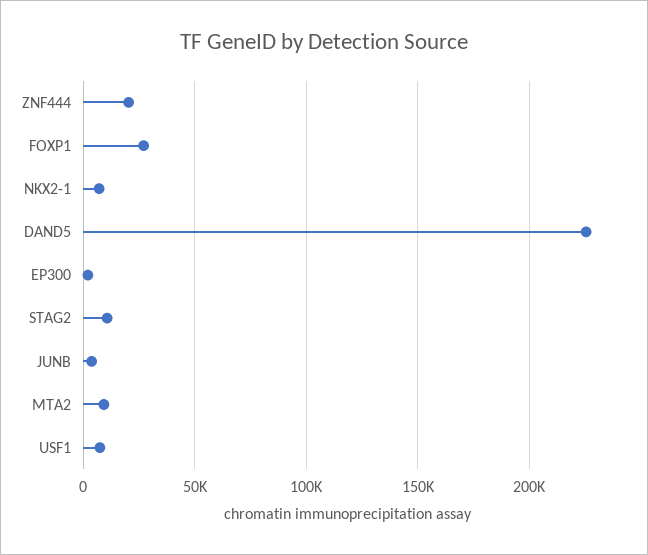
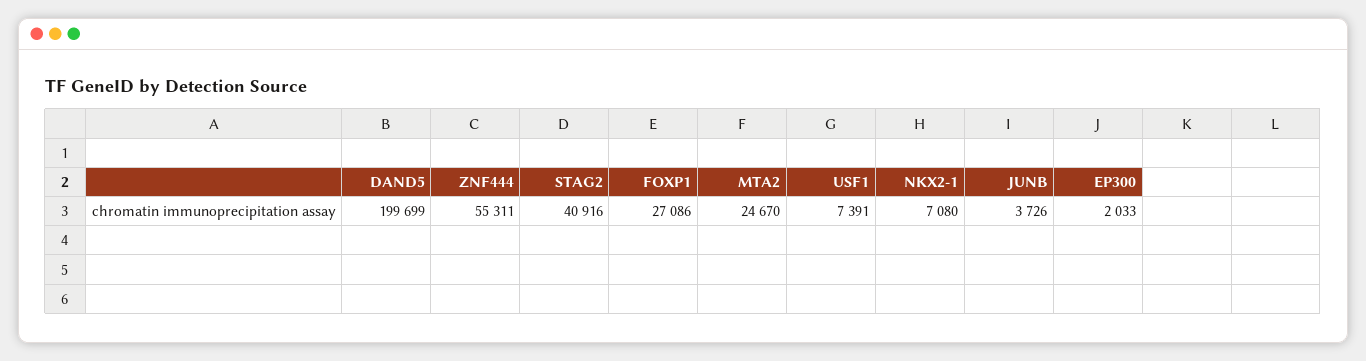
ZNF444: 20000 -> 55311
DAND5: 225000 -> 199699
STAG2: 10000 -> 40916
MTA2: 10000 -> 24670

